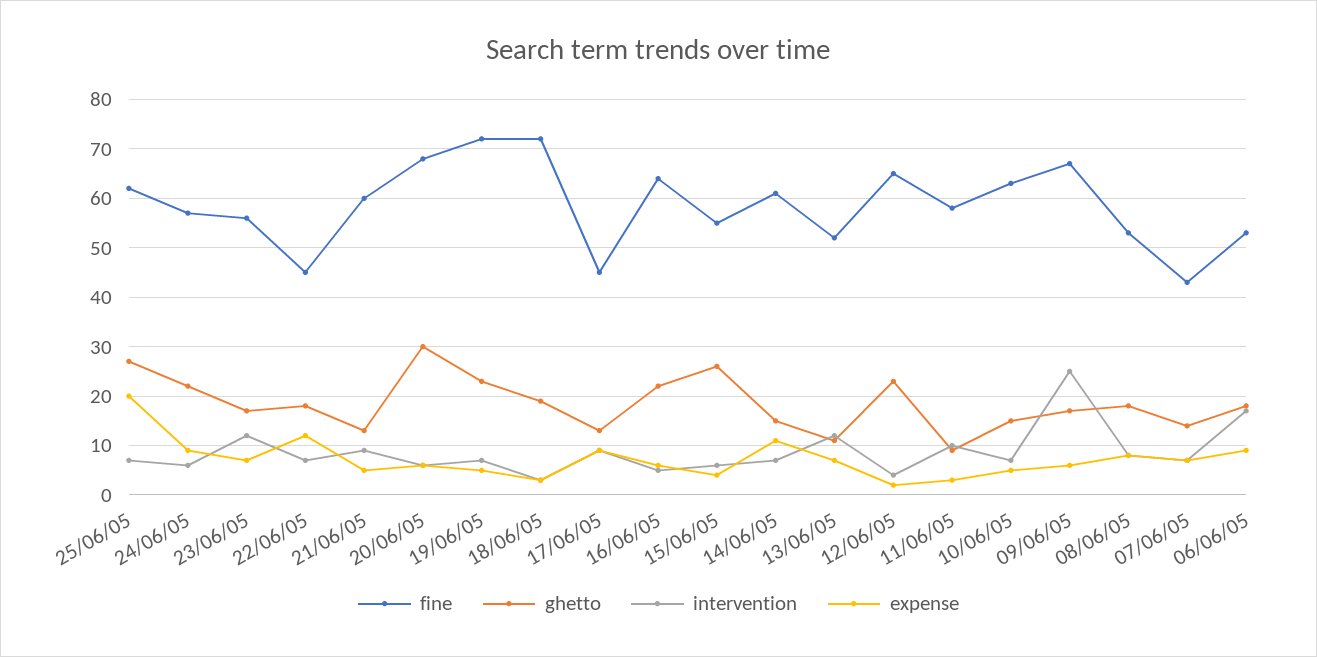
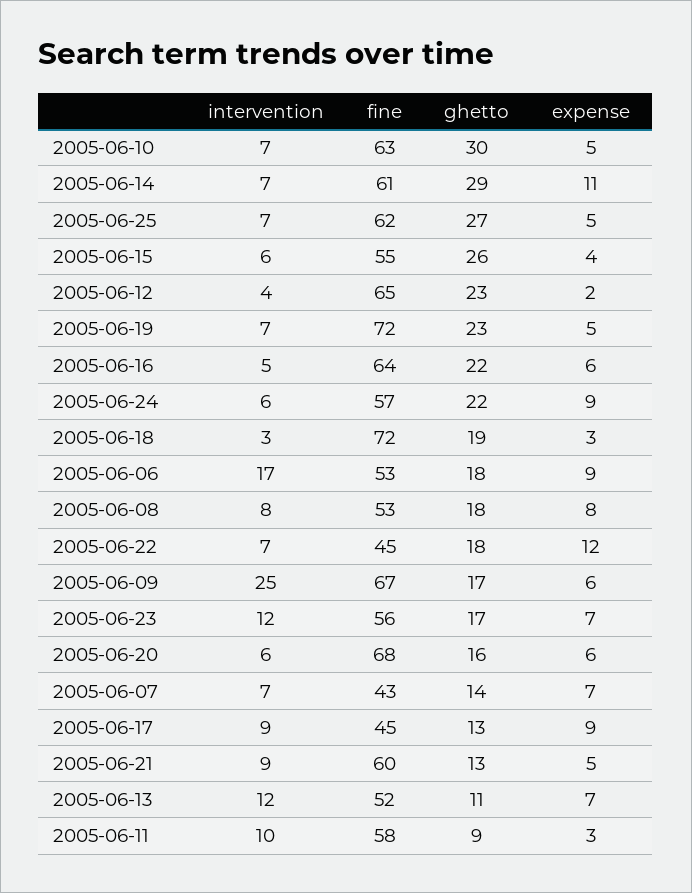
expense, 25/06/05: 20 -> 5
ghetto, 20/06/05: 30 -> 16
ghetto, 14/06/05: 15 -> 29
ghetto, 10/06/05: 15 -> 30

